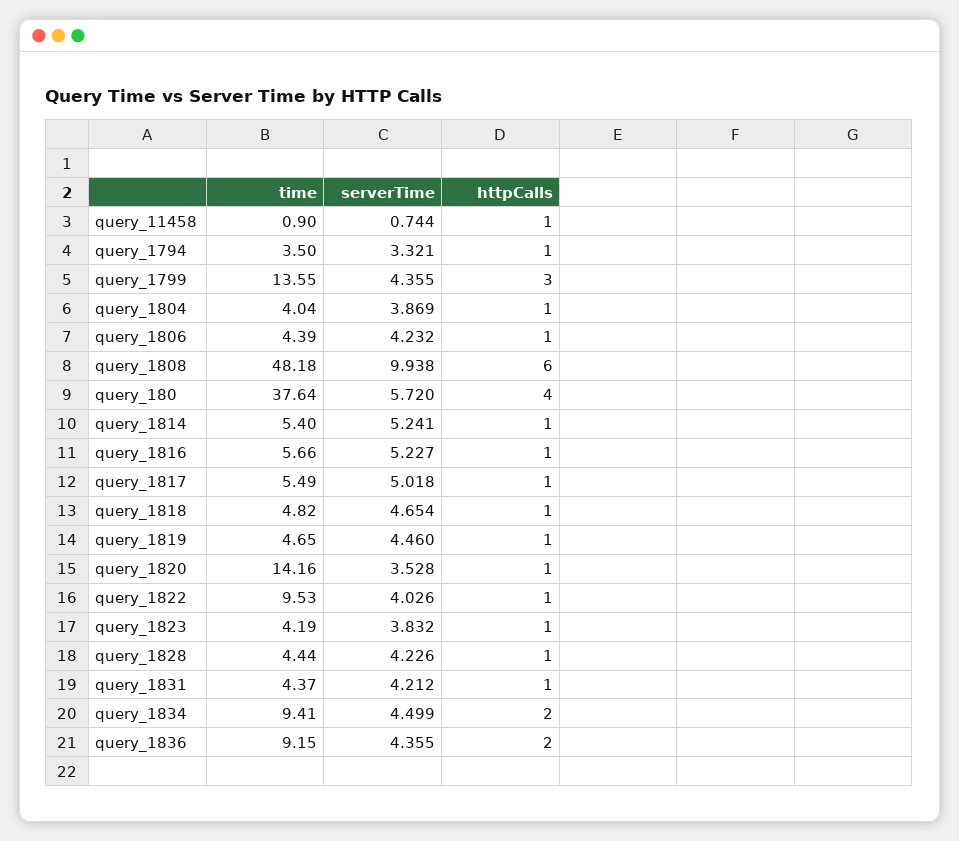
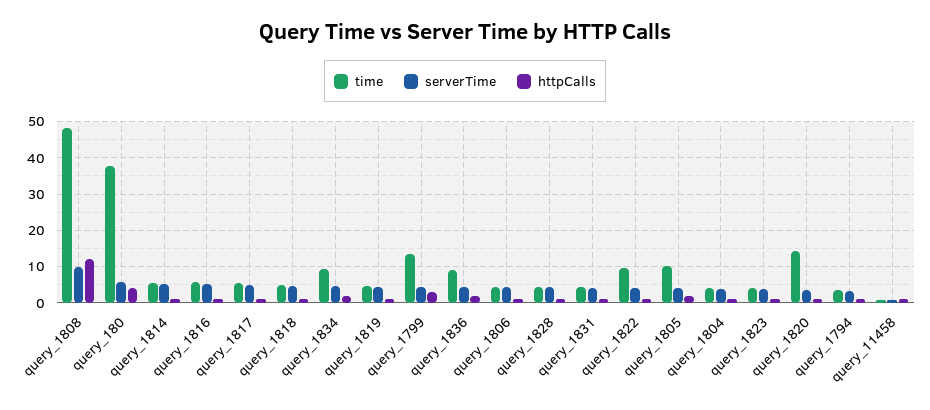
httpCalls, query_1808: 6 -> 12
time, query_1805: none -> 10
serverTime, query_1805: none -> 4
httpCalls, query_1805: none -> 2

